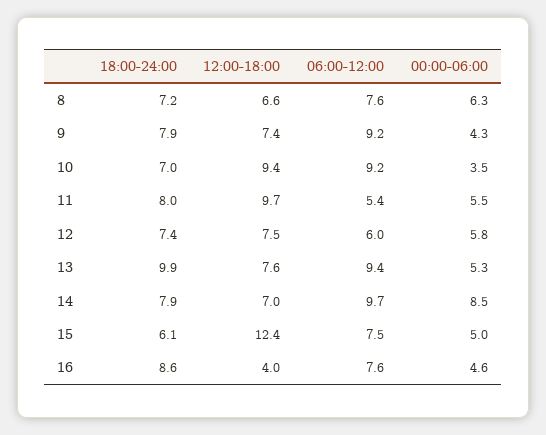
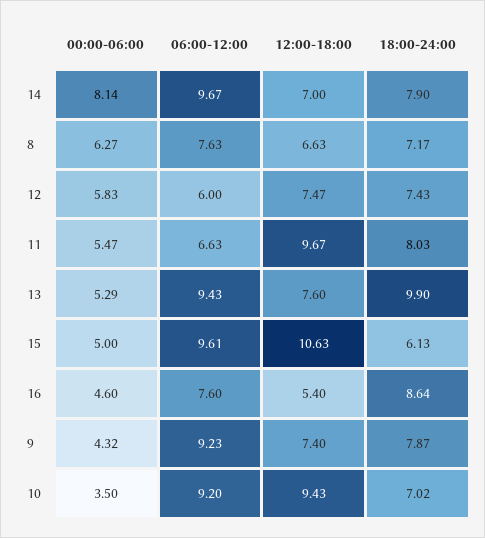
06:00-12:00, 11: 5.4 -> 6.63
00:00-06:00, 14: 8.5 -> 8.14
12:00-18:00, 15: 12.4 -> 10.63
06:00-12:00, 15: 7.5 -> 9.61
12:00-18:00, 16: 4 -> 5.4

